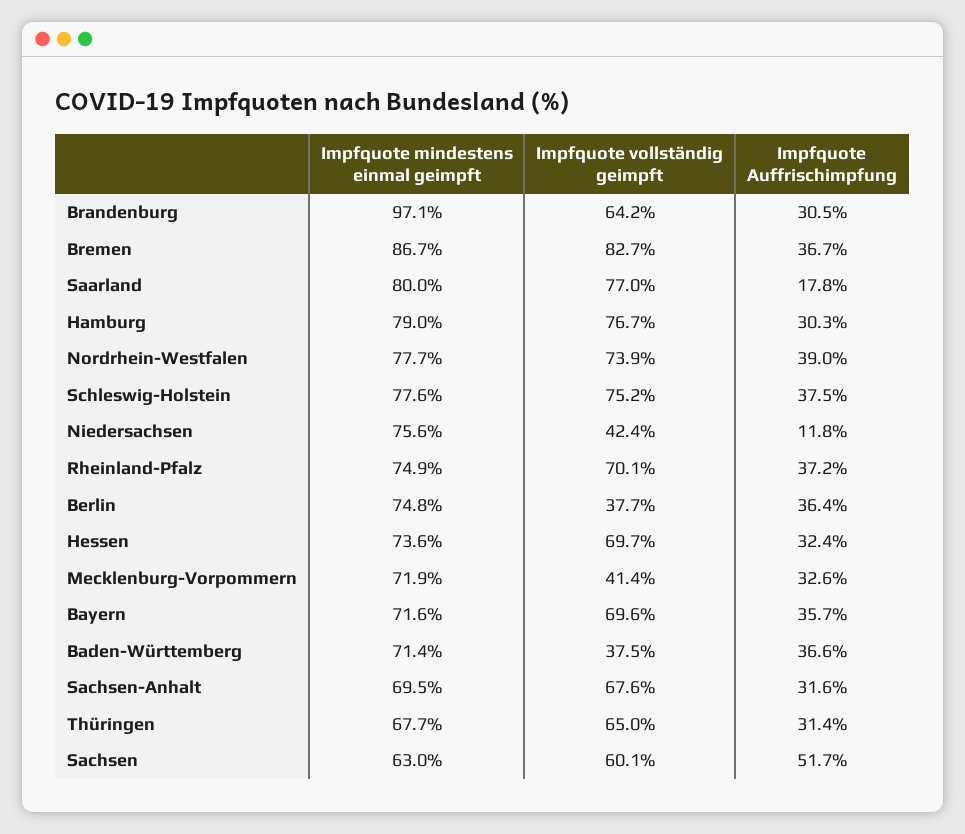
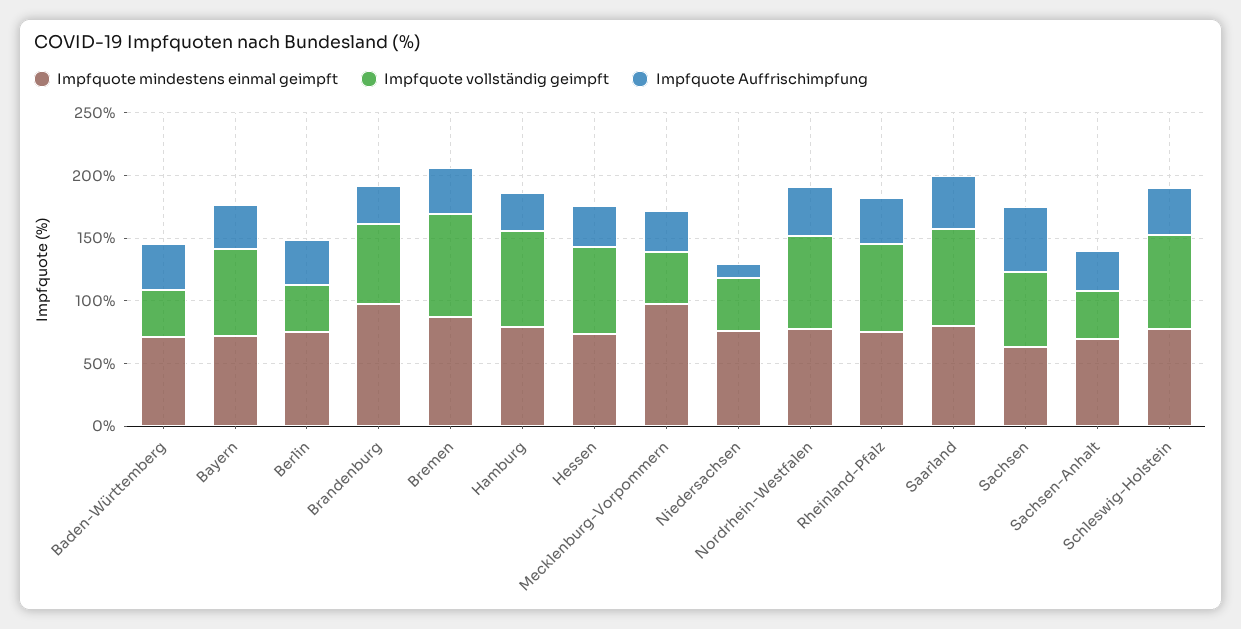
Impfquote Auffrischimpfung, Saarland: 17.8 -> 40
Impfquote mindestens einmal geimpft, Mecklenburg-Vorpommern: 71.9 -> 100
Impfquote vollständig geimpft, Sachsen-Anhalt: 67.6 -> 40
Impfquote mindestens einmal geimpft, Thüringen: 67.7 -> none
Impfquote vollständig geimpft, Thüringen: 65 -> none
Impfquote Auffrischimpfung, Thüringen: 31.4 -> none

